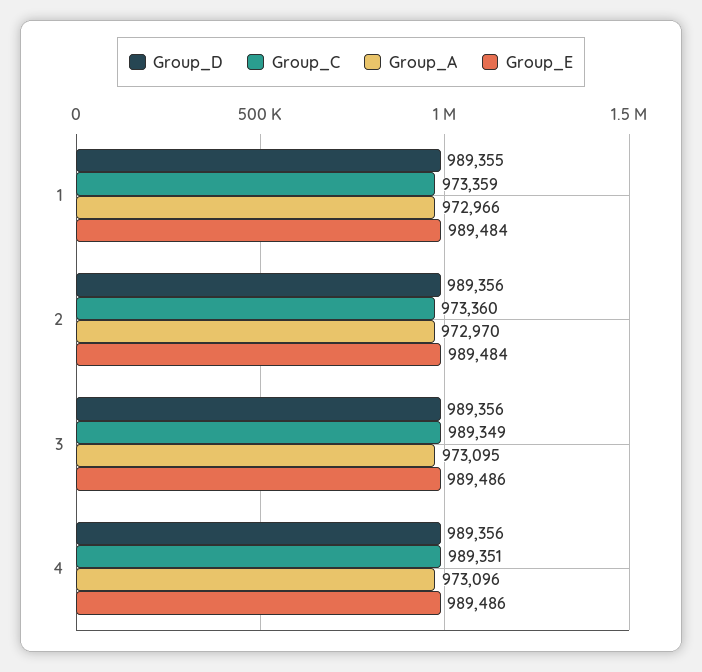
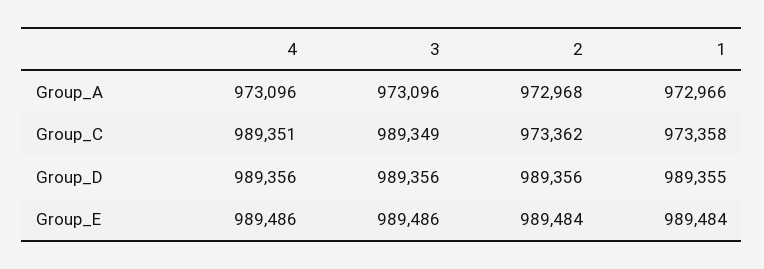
Group_C, 1: 973359 -> 973358
Group_C, 2: 973360 -> 973362
Group_A, 2: 972970 -> 972968
Group_A, 3: 973095 -> 973096

